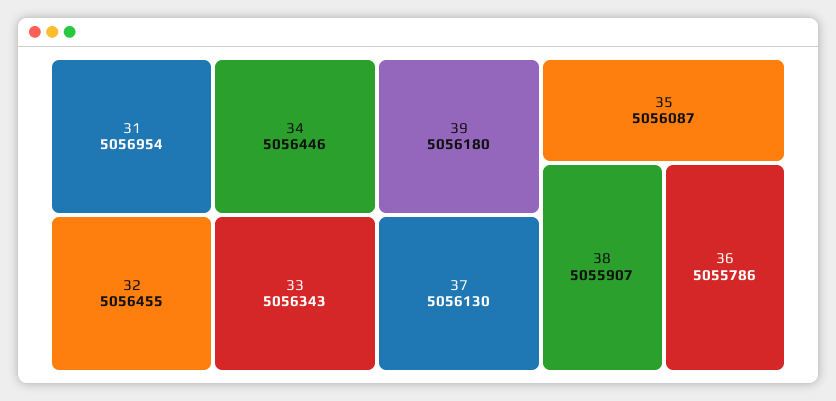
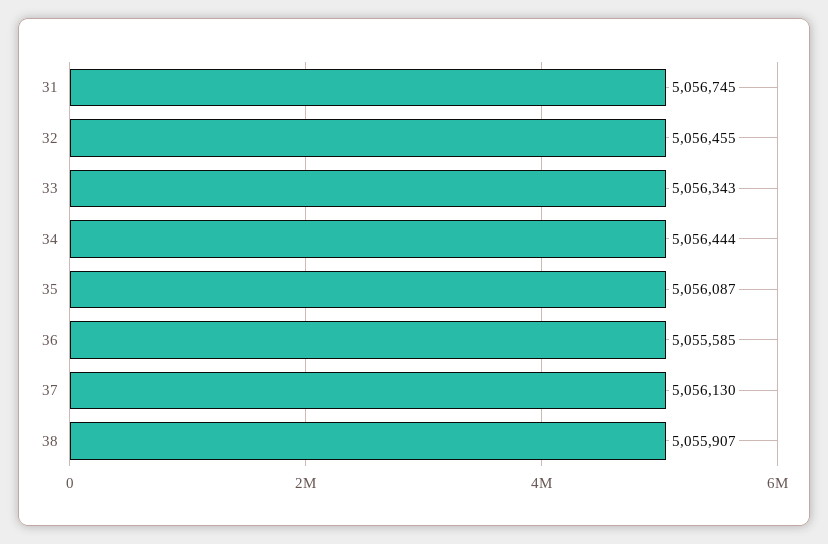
31: 5056954 -> 5056745
34: 5056446 -> 5056444
39: 5056180 -> none
36: 5055786 -> 5055585

